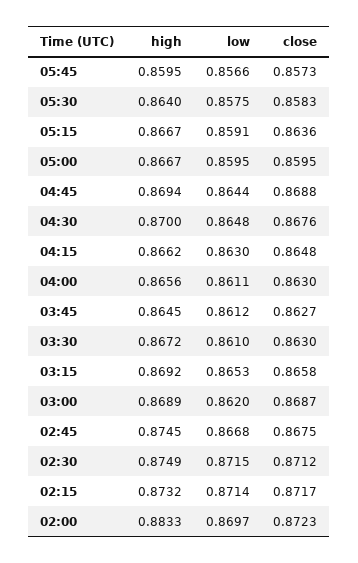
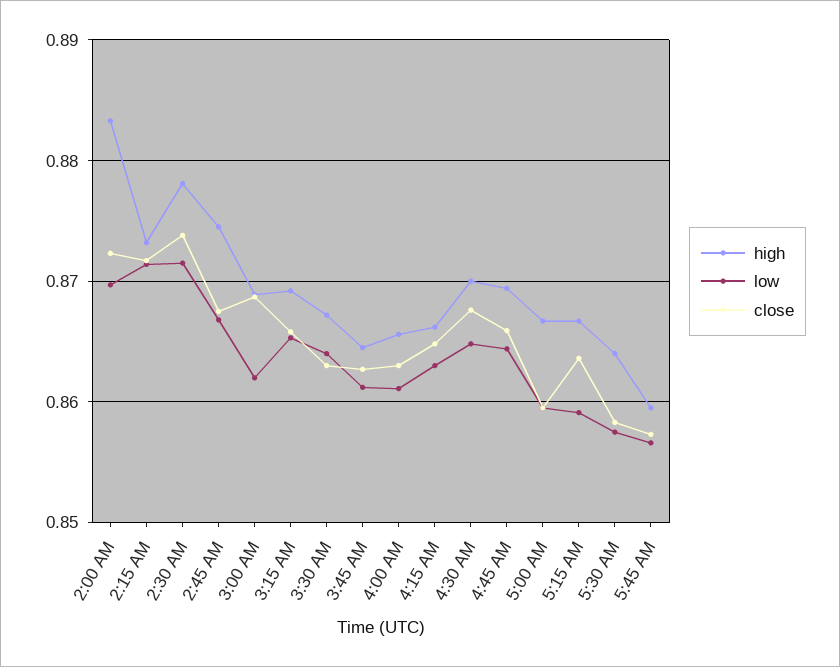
close, 04:45: 0.8688 -> 0.866
low, 03:30: 0.861 -> 0.864
high, 02:30: 0.8749 -> 0.878
close, 02:30: 0.8712 -> 0.874

